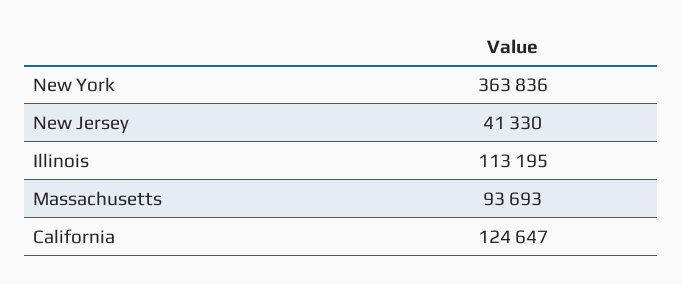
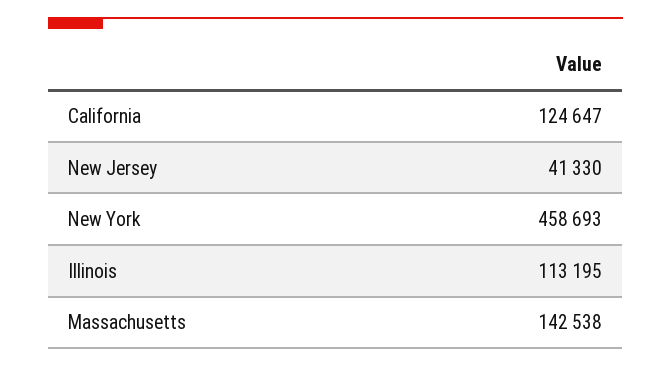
New York: 363836 -> 458693
Massachusetts: 93693 -> 142538

